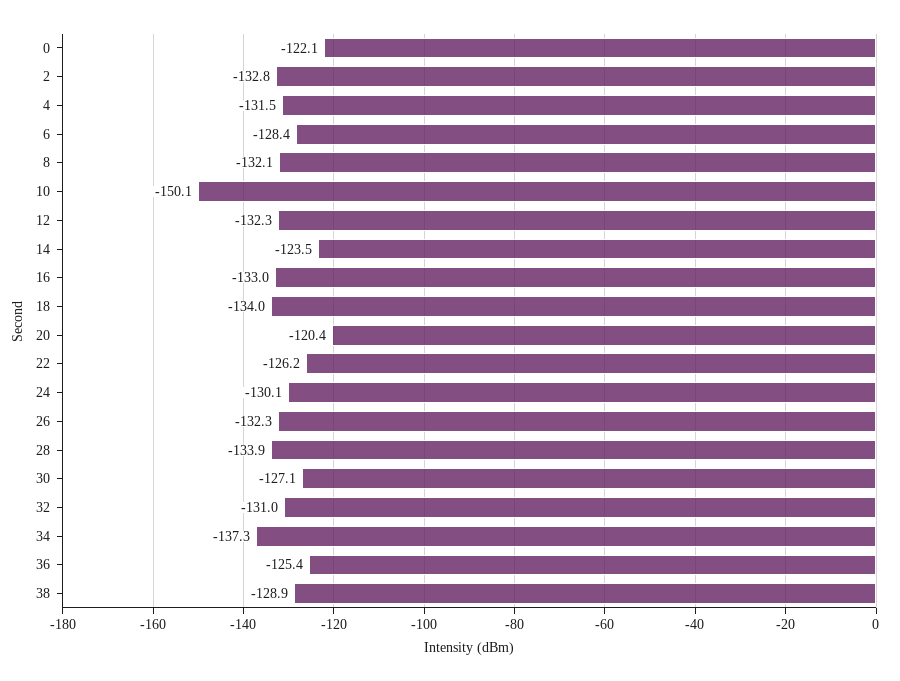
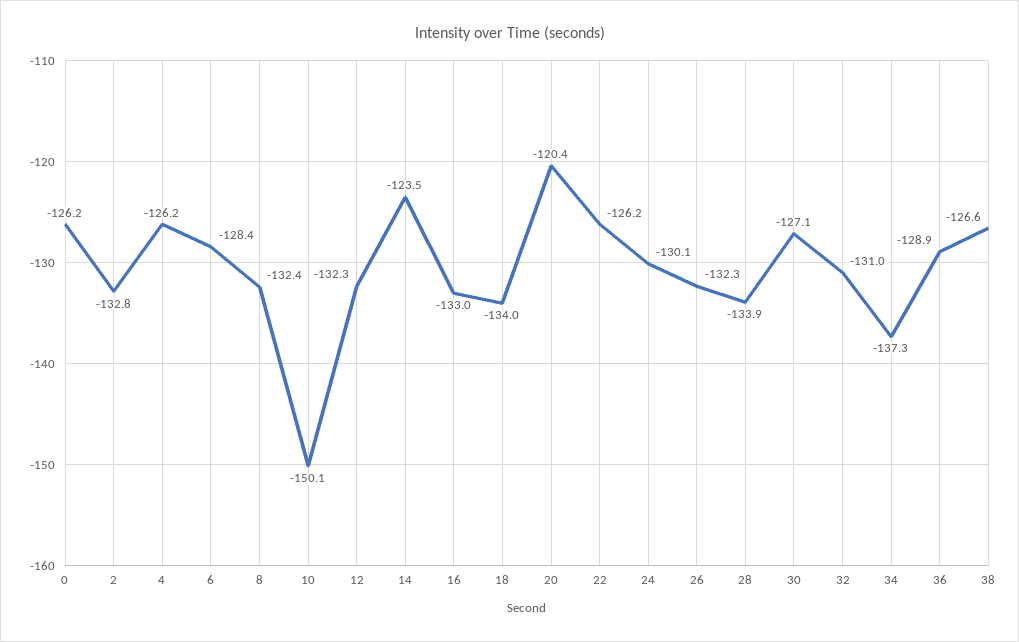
0: -122.1 -> -126.2
4: -131.5 -> -126.2
8: -132.1 -> -132.4
36: -125.4 -> -128.9
38: -128.9 -> -126.6

